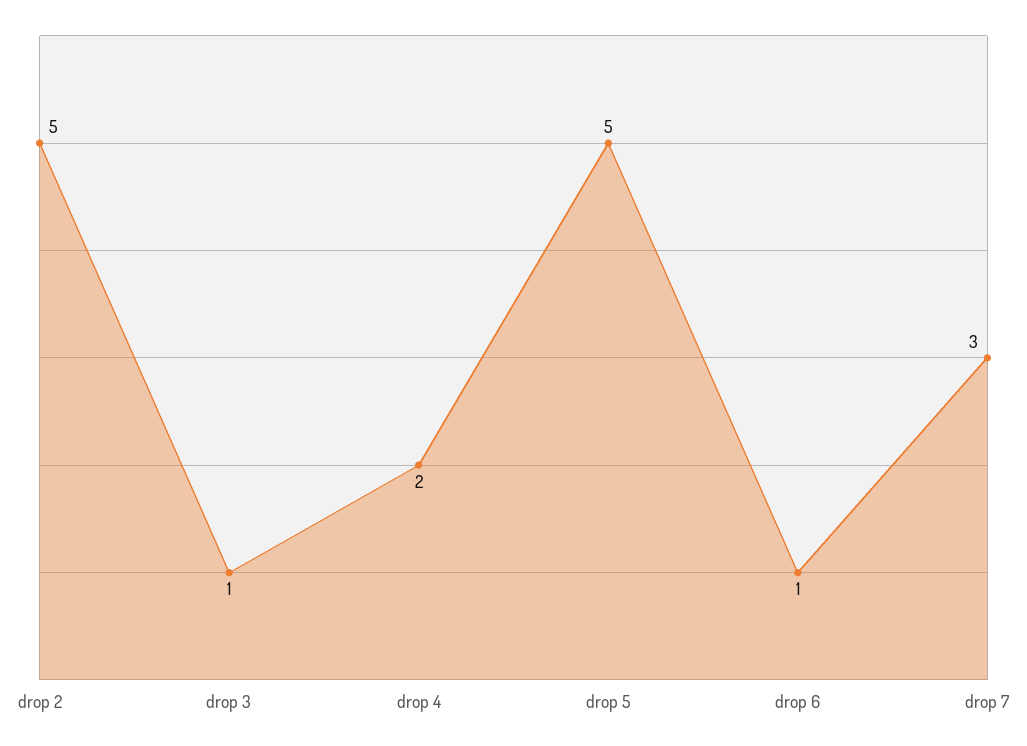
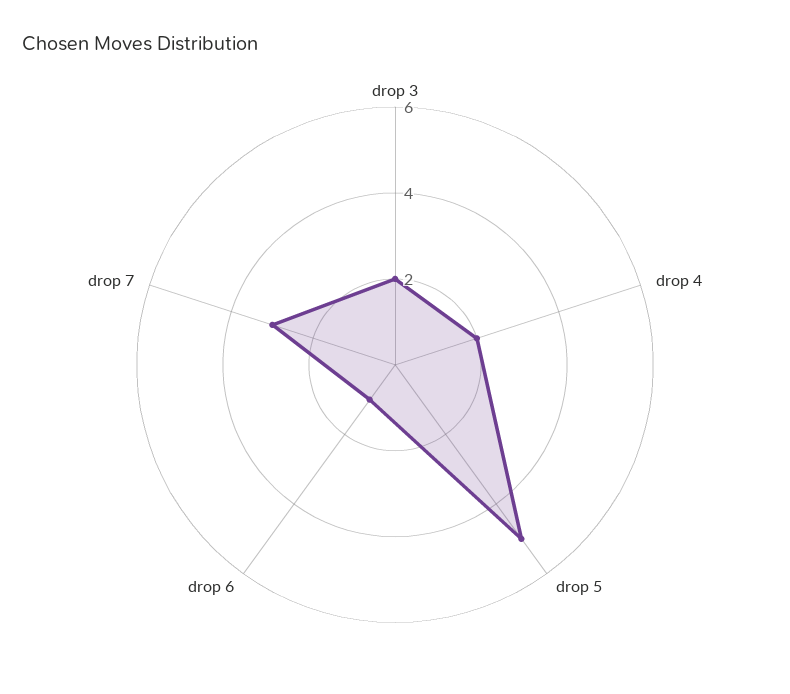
drop 2: 5 -> none
drop 3: 1 -> 2

